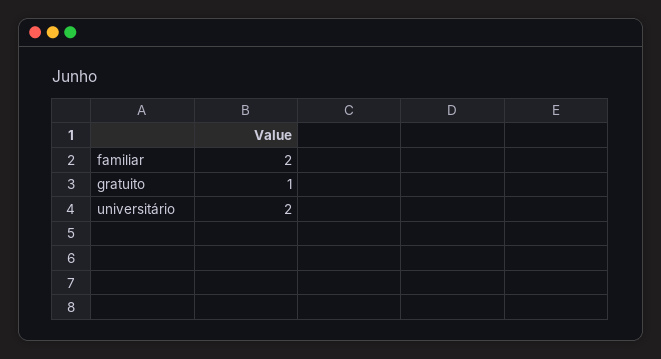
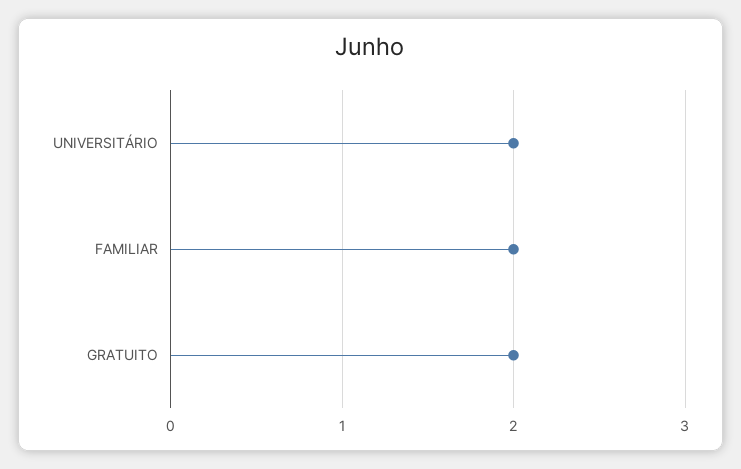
gratuito: 1 -> 2

